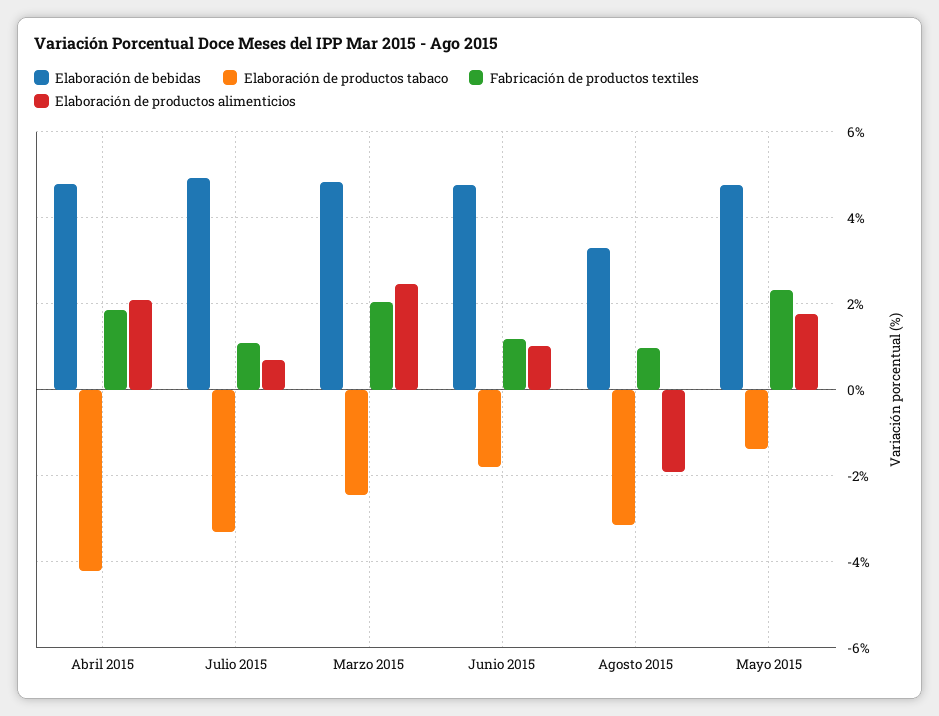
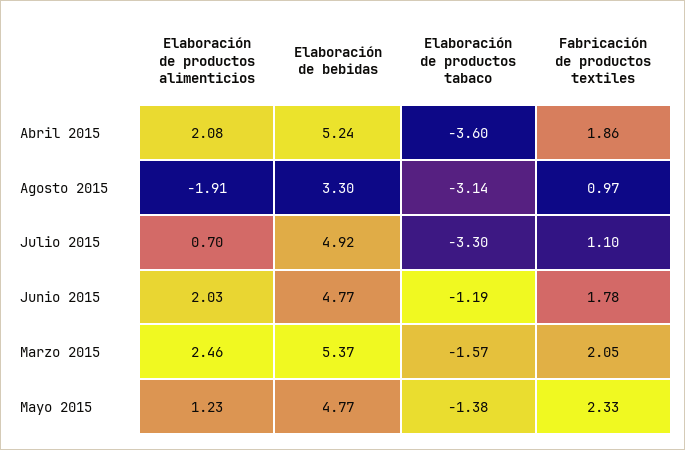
Elaboración de bebidas, Abril 2015: 4.8 -> 5.24
Elaboración de productos tabaco, Abril 2015: -4.2 -> -3.6
Elaboración de bebidas, Marzo 2015: 4.8 -> 5.37
Elaboración de productos tabaco, Marzo 2015: -2.4 -> -1.57
Elaboración de productos tabaco, Junio 2015: -1.8 -> -1.19
Fabricación de productos textiles, Junio 2015: 1.2 -> 1.78
Elaboración de productos alimenticios, Junio 2015: 1 -> 2.03
Elaboración de productos alimenticios, Mayo 2015: 1.8 -> 1.23

